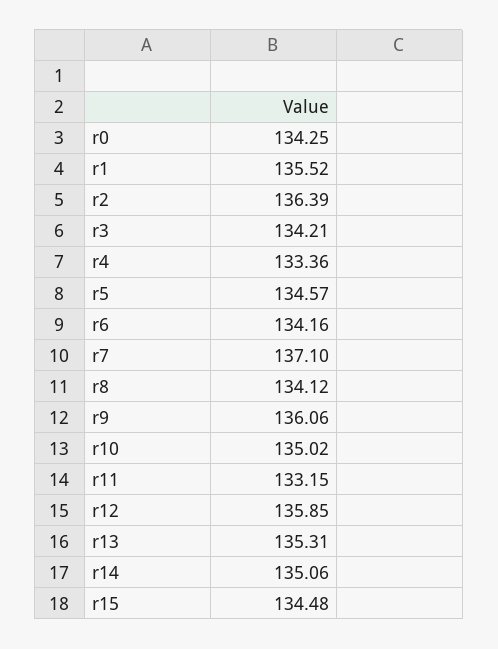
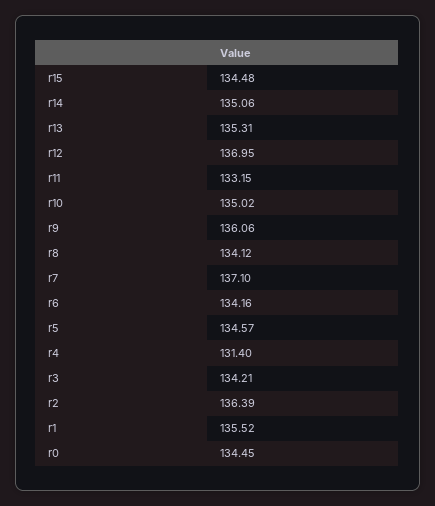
r0: 134.25 -> 134.45
r4: 133.36 -> 131.4
r12: 135.85 -> 136.95

